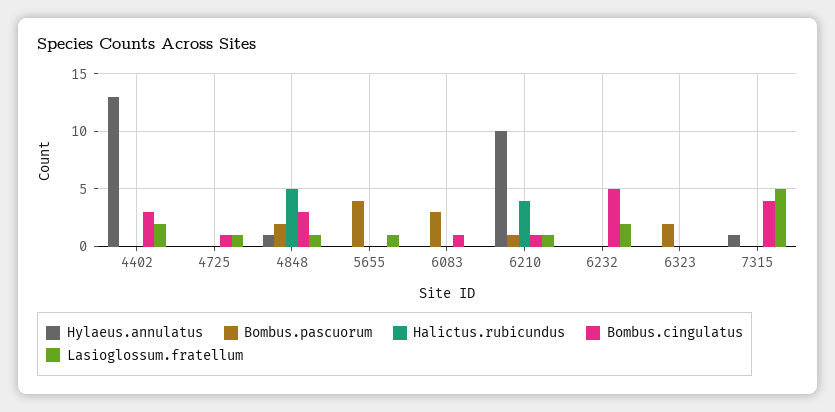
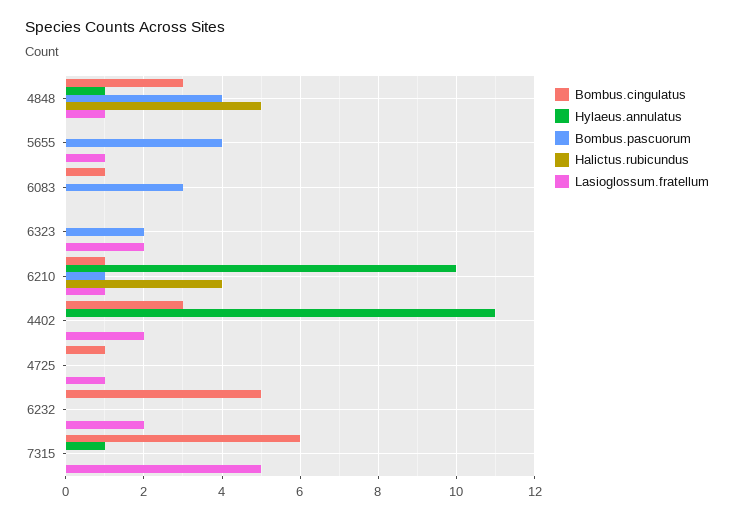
Hylaeus.annulatus, 4402: 13 -> 11
Bombus.pascuorum, 4848: 2 -> 4
Lasioglossum.fratellum, 6323: 0 -> 2
Bombus.cingulatus, 7315: 4 -> 6

